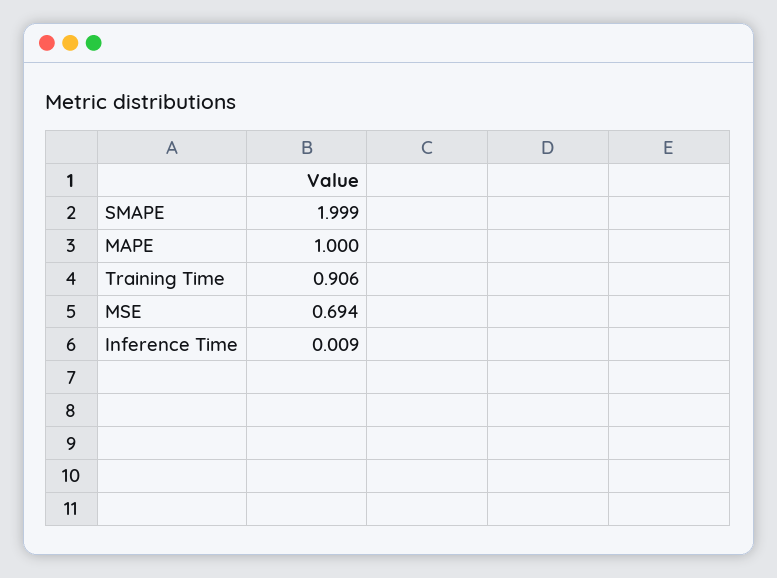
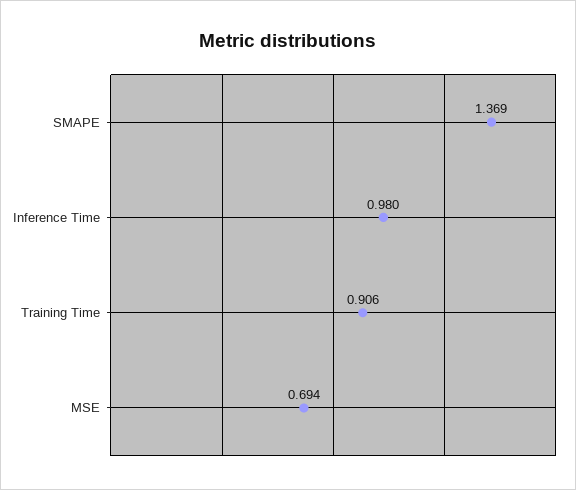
SMAPE: 1.999 -> 1.369
MAPE: 1 -> none
Inference Time: 0.009 -> 0.98

